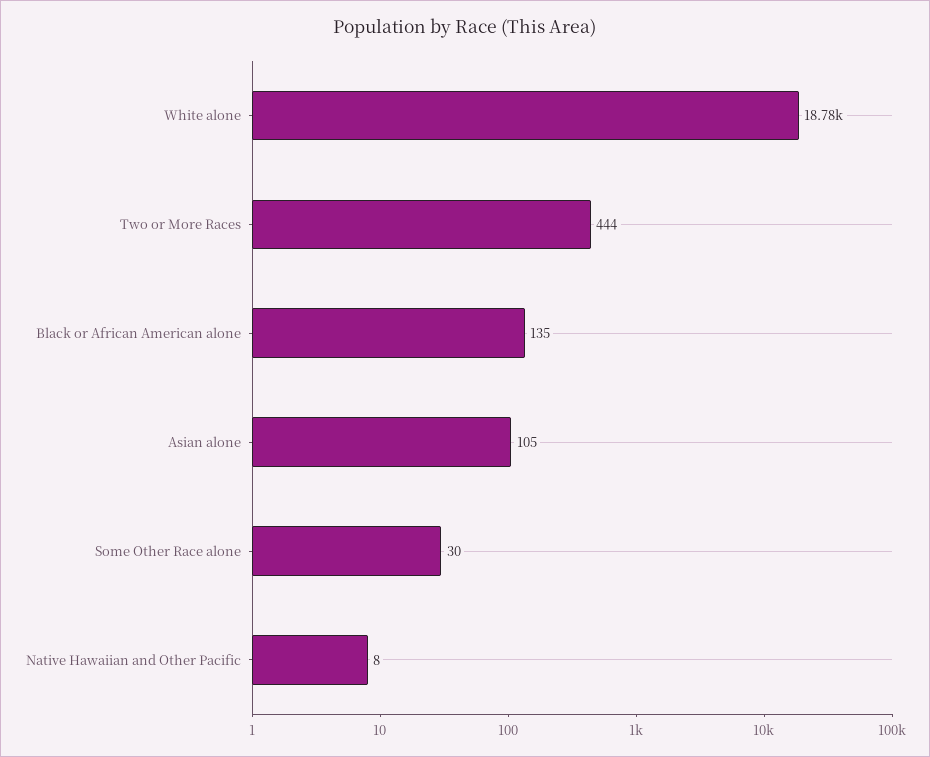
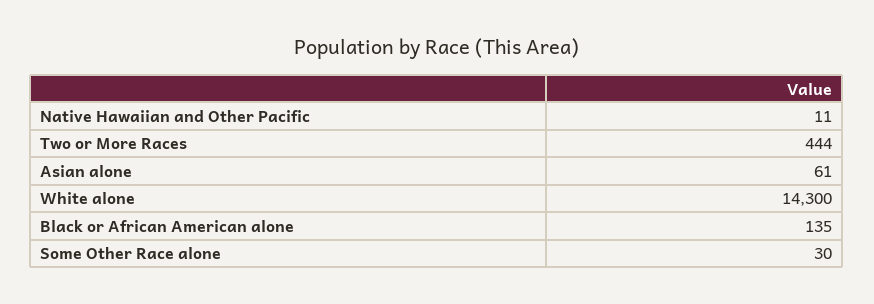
White alone: 18780 -> 14300
Asian alone: 105 -> 61
Native Hawaiian and Other Pacific: 8 -> 11

